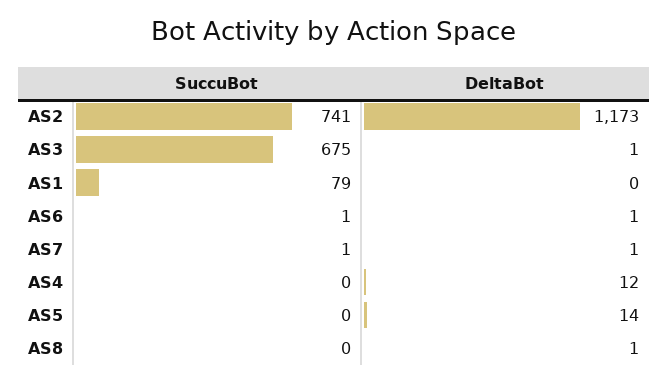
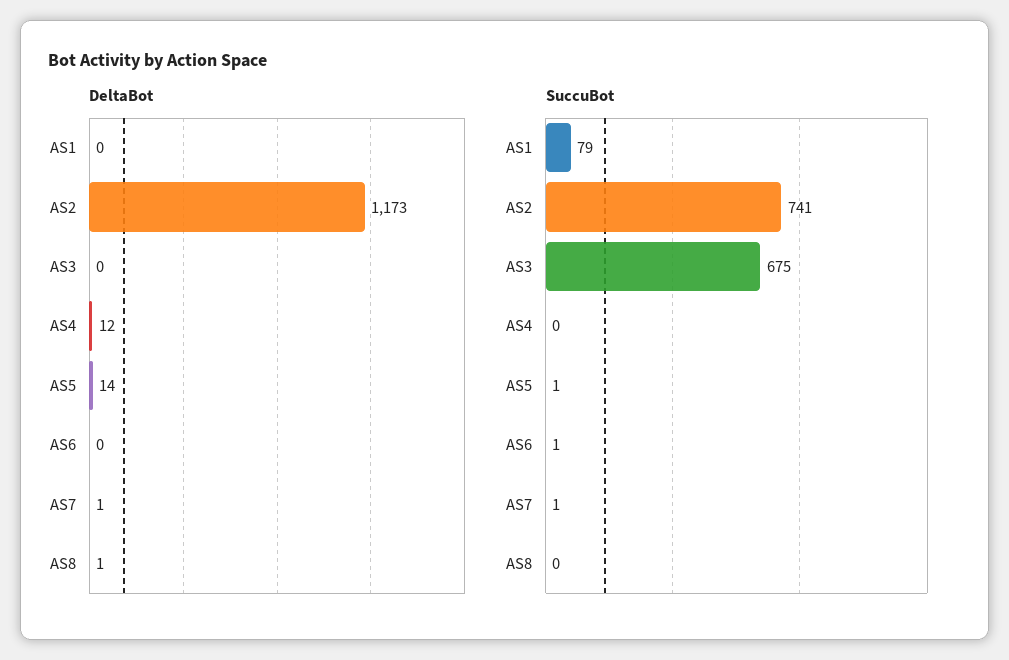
DeltaBot, AS3: 1 -> 0
DeltaBot, AS6: 1 -> 0
SuccuBot, AS5: 0 -> 1

